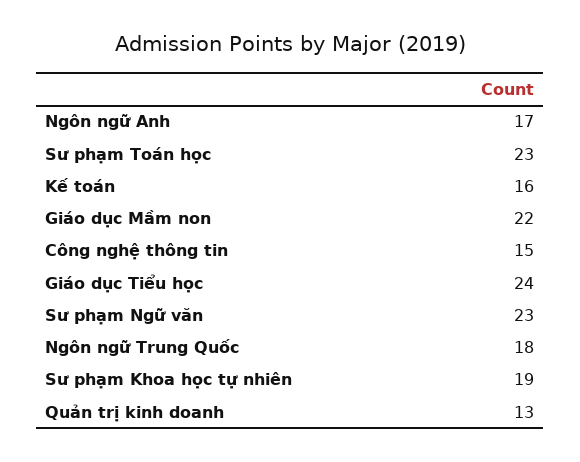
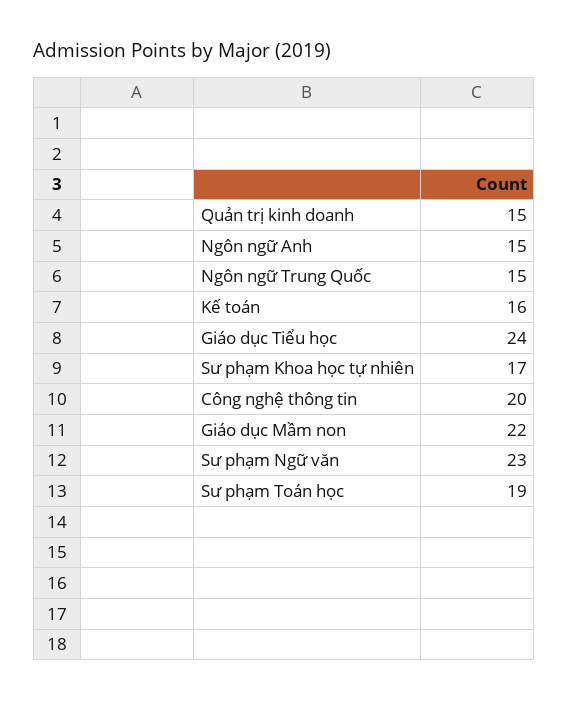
Ngôn ngữ Anh: 17 -> 15
Sư phạm Toán học: 23 -> 19
Công nghệ thông tin: 15 -> 20
Ngôn ngữ Trung Quốc: 18 -> 15
Sư phạm Khoa học tự nhiên: 19 -> 17
Quản trị kinh doanh: 13 -> 15

